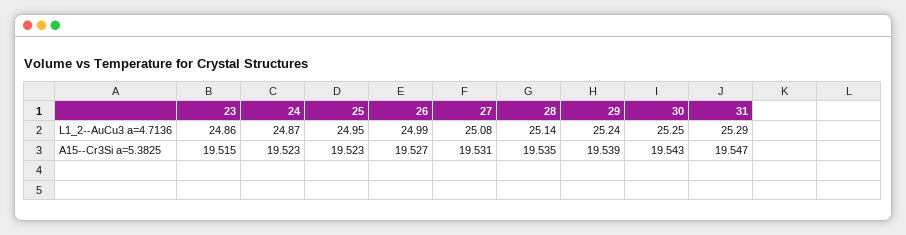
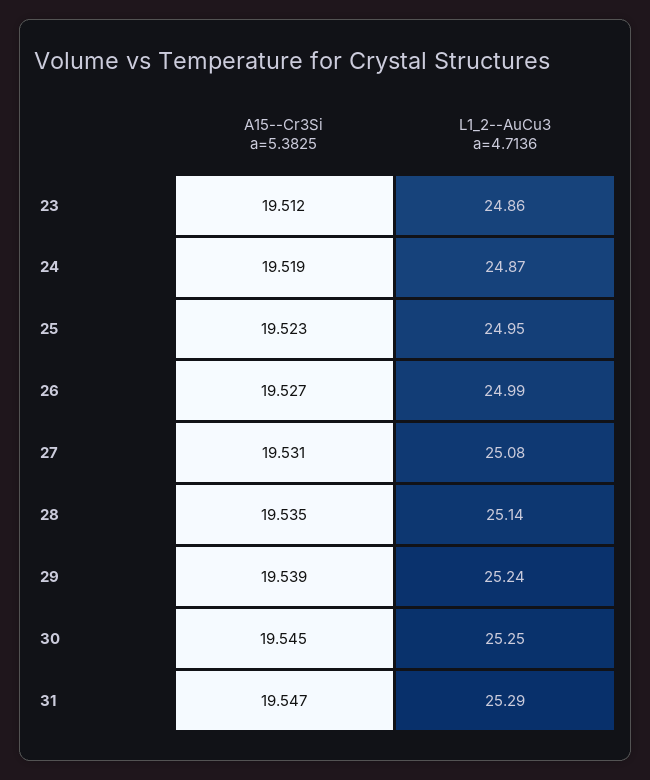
23, A15--Cr3Si a=5.3825: 19.515 -> 19.512
24, A15--Cr3Si a=5.3825: 19.523 -> 19.519
30, A15--Cr3Si a=5.3825: 19.543 -> 19.545

